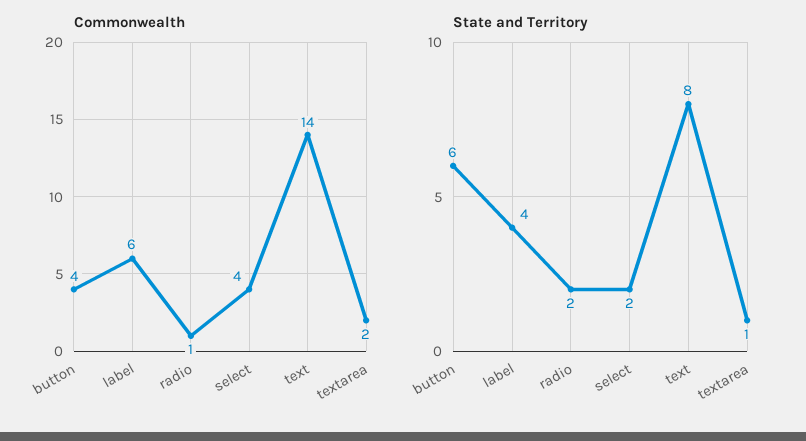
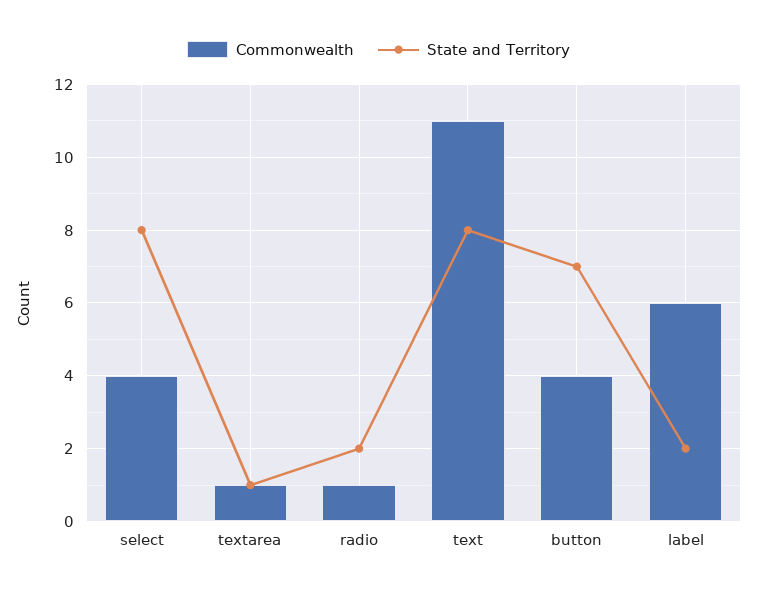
Commonwealth, text: 14 -> 11
Commonwealth, textarea: 2 -> 1
State and Territory, button: 6 -> 7
State and Territory, label: 4 -> 2
State and Territory, select: 2 -> 8

